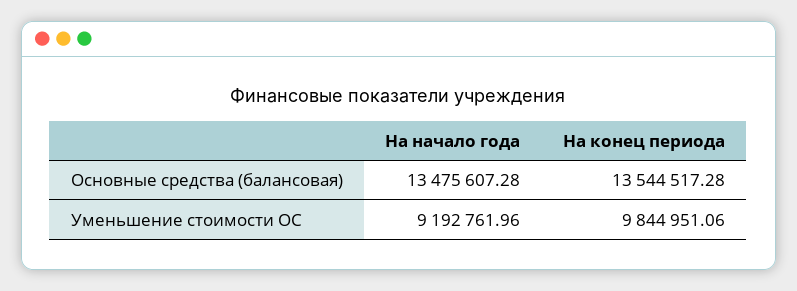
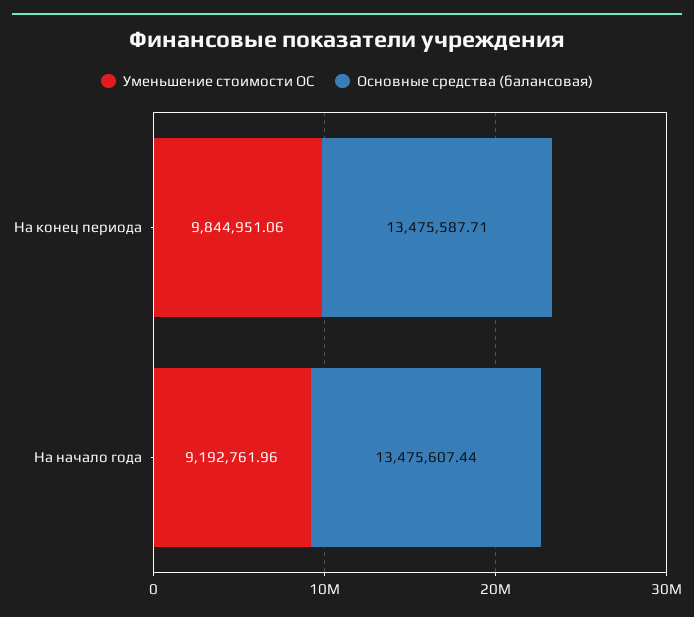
Основные средства (балансовая), На начало года: 13475607.28 -> 13475607.44
Основные средства (балансовая), На конец периода: 13544517.28 -> 13475587.71

